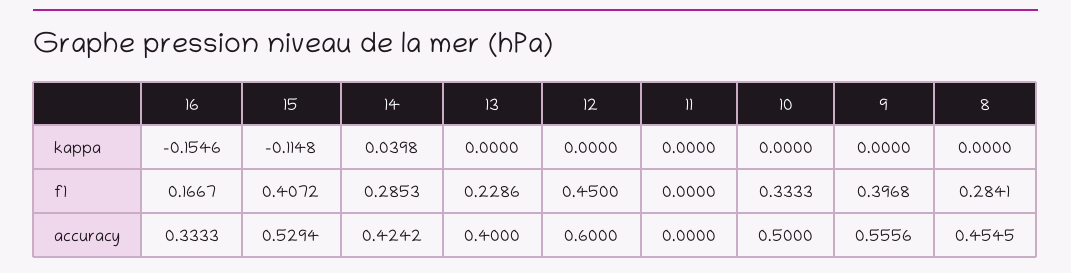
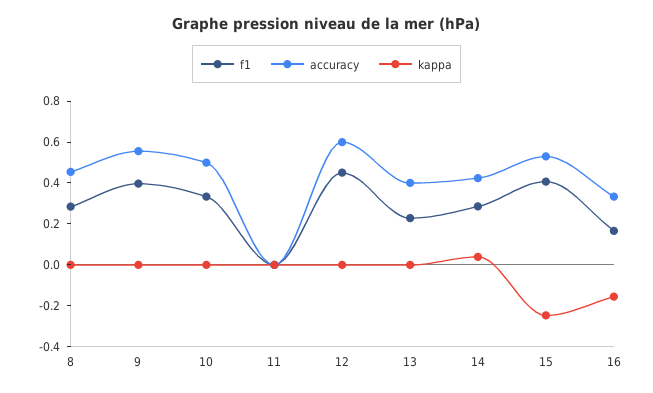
kappa, 15: -0.1148 -> -0.25

